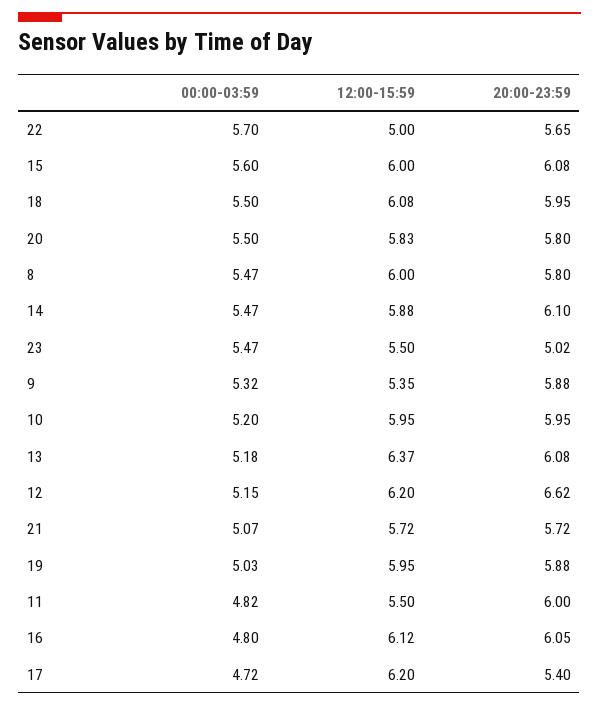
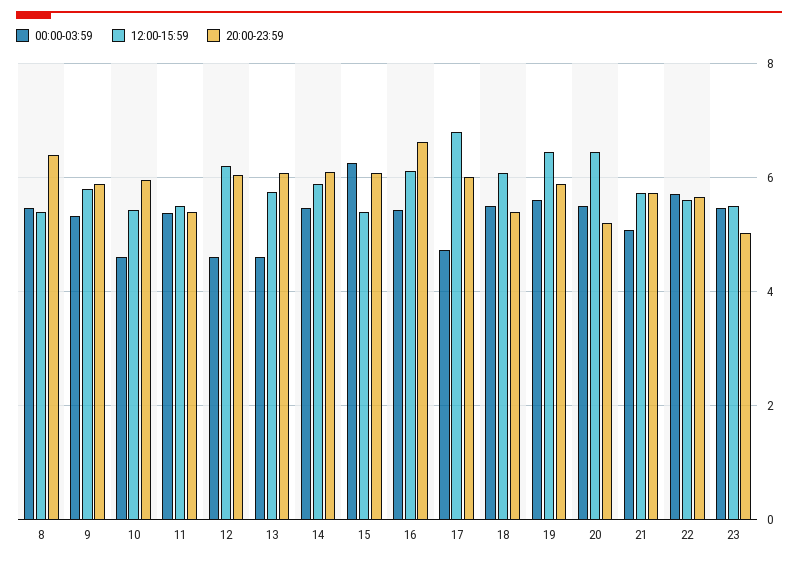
12:00-15:59, 22: 5 -> 5.6
00:00-03:59, 15: 5.6 -> 6.2
12:00-15:59, 15: 6 -> 5.4
20:00-23:59, 18: 5.95 -> 5.4
12:00-15:59, 20: 5.83 -> 6.4
20:00-23:59, 20: 5.8 -> 5.2
12:00-15:59, 8: 6 -> 5.4
20:00-23:59, 8: 5.8 -> 6.4
12:00-15:59, 9: 5.35 -> 5.8
00:00-03:59, 10: 5.2 -> 4.6
12:00-15:59, 10: 5.95 -> 5.4
00:00-03:59, 13: 5.18 -> 4.6
12:00-15:59, 13: 6.37 -> 5.8
00:00-03:59, 12: 5.15 -> 4.6
20:00-23:59, 12: 6.62 -> 6
00:00-03:59, 19: 5.03 -> 5.6
12:00-15:59, 19: 5.95 -> 6.4
00:00-03:59, 11: 4.82 -> 5.4
20:00-23:59, 11: 6 -> 5.4
00:00-03:59, 16: 4.8 -> 5.4
20:00-23:59, 16: 6.05 -> 6.6
12:00-15:59, 17: 6.2 -> 6.8
20:00-23:59, 17: 5.4 -> 6

